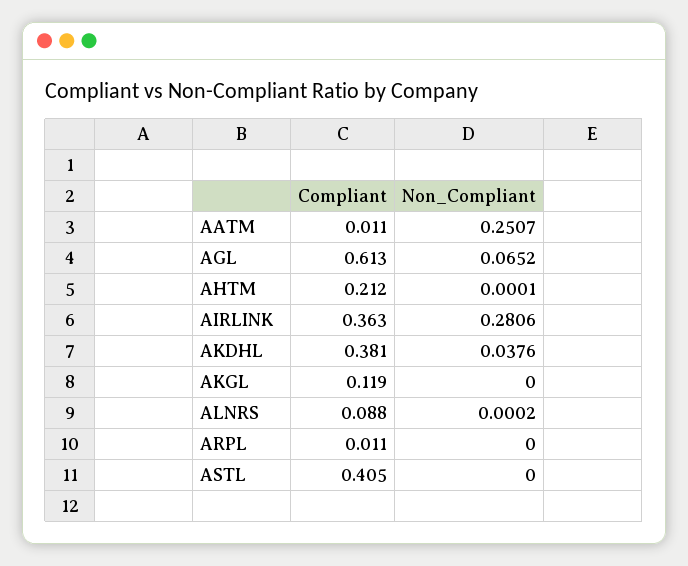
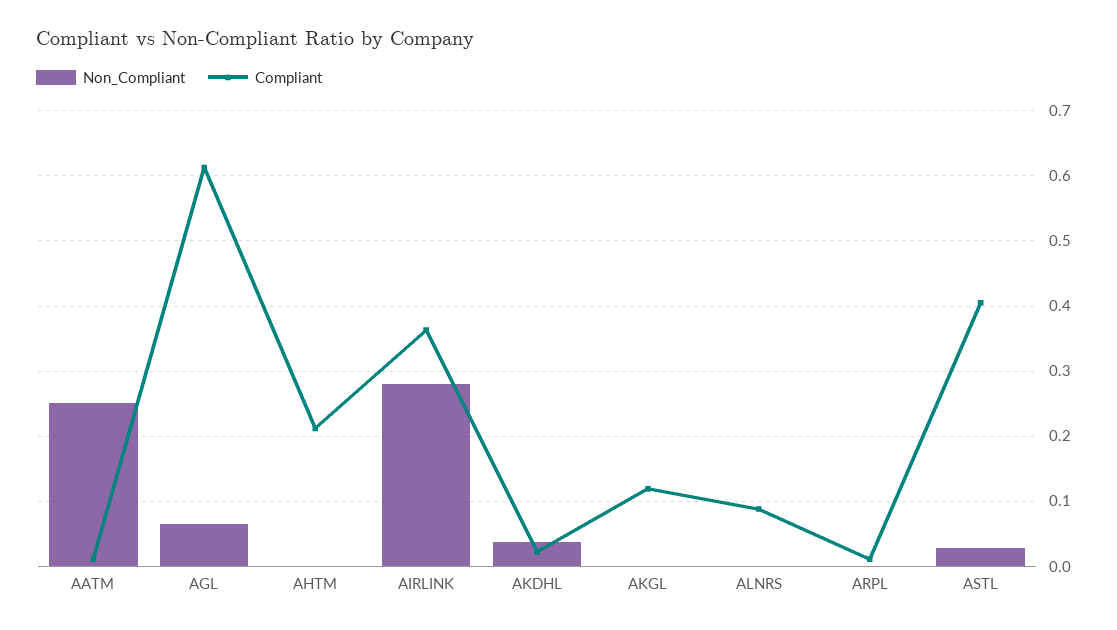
Compliant, AKDHL: 0.381 -> 0.02
Non_Compliant, ASTL: 0 -> 0.03

